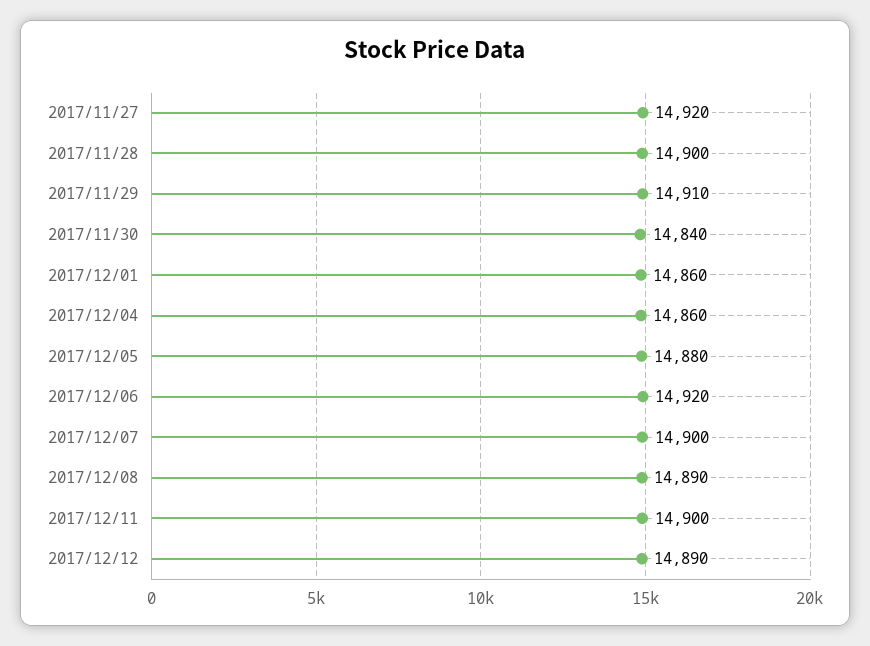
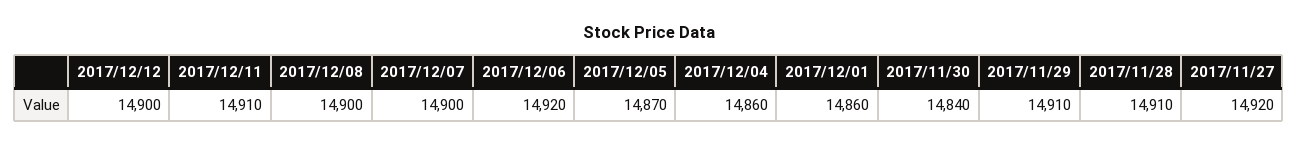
2017/11/28: 14900 -> 14910
2017/12/05: 14880 -> 14870
2017/12/08: 14890 -> 14900
2017/12/11: 14900 -> 14910
2017/12/12: 14890 -> 14900

